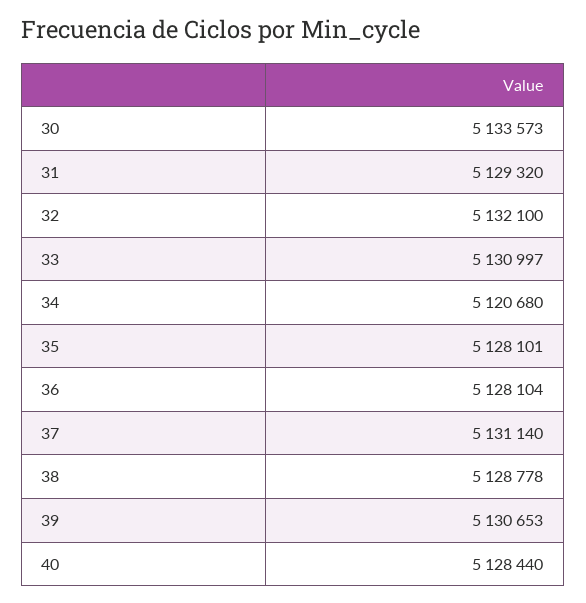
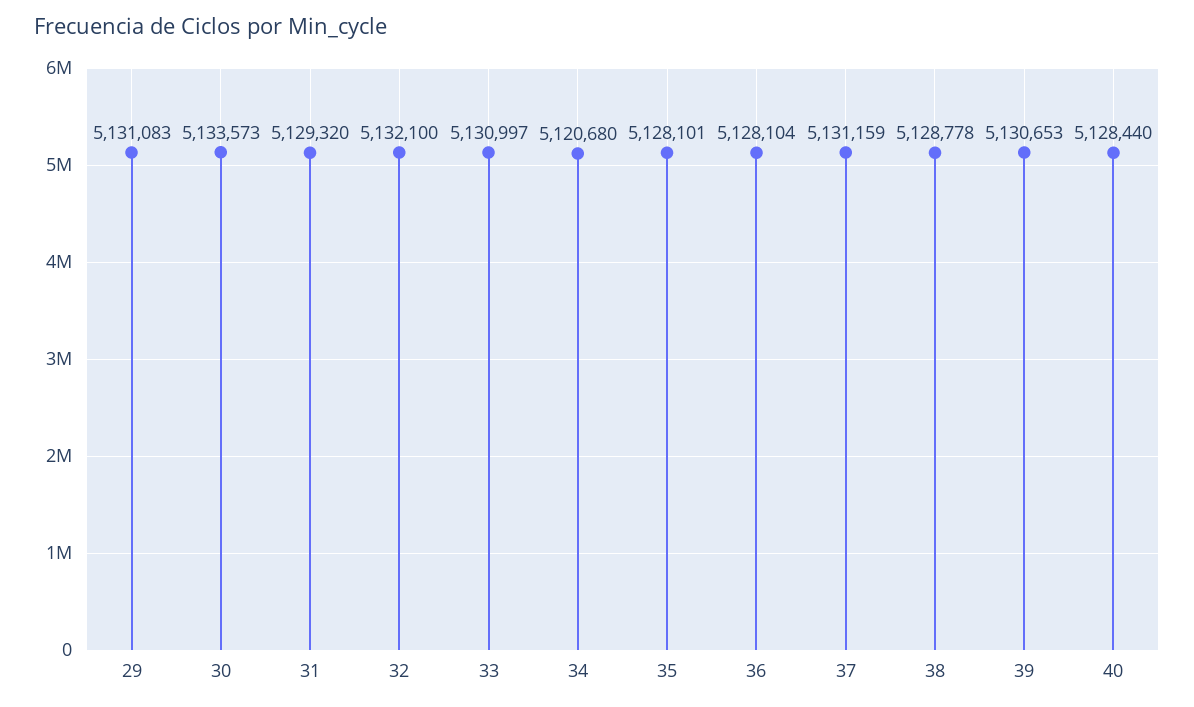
37: 5131140 -> 5131159
29: none -> 5131083

